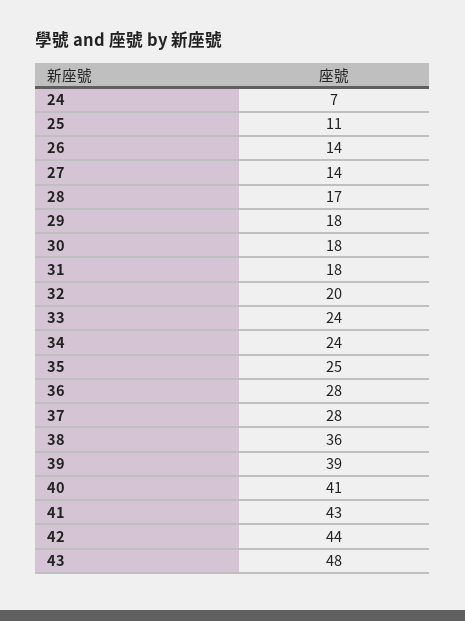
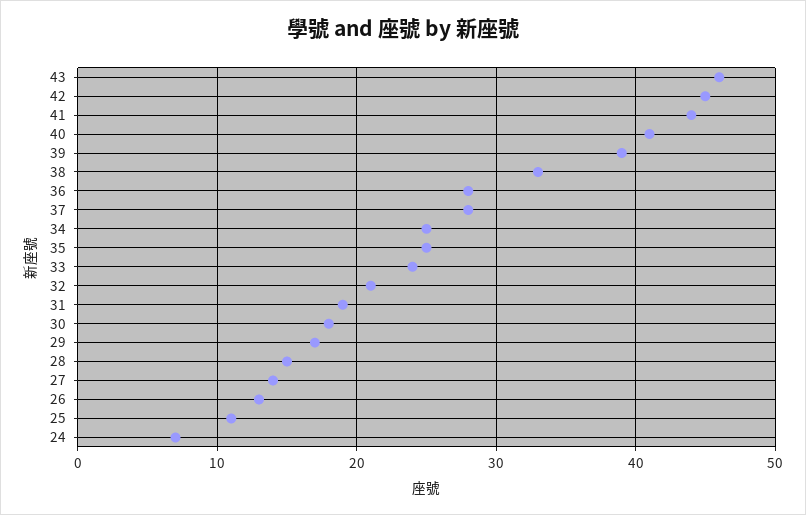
26: 14 -> 13
28: 17 -> 15
29: 18 -> 17
31: 18 -> 19
32: 20 -> 21
34: 24 -> 25
38: 36 -> 33
41: 43 -> 44
42: 44 -> 45
43: 48 -> 46

